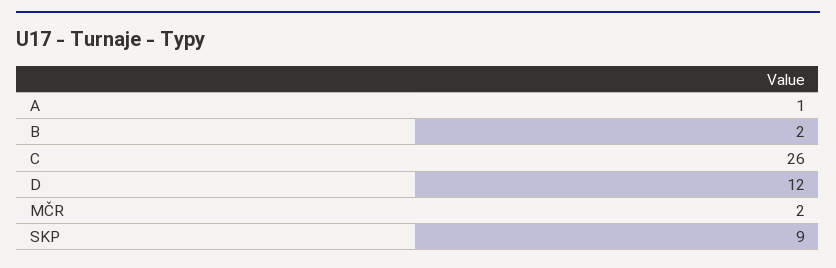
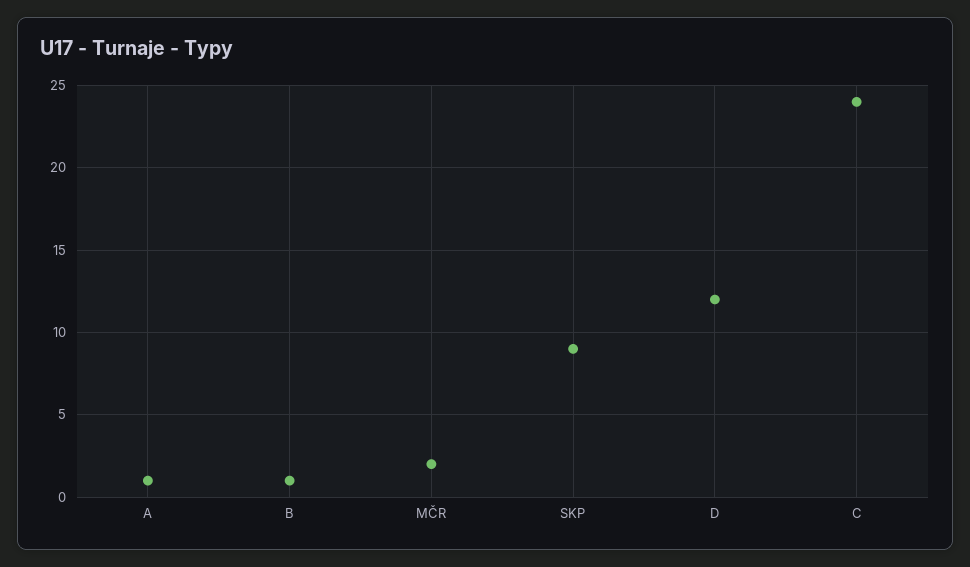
B: 2 -> 1
C: 26 -> 24

